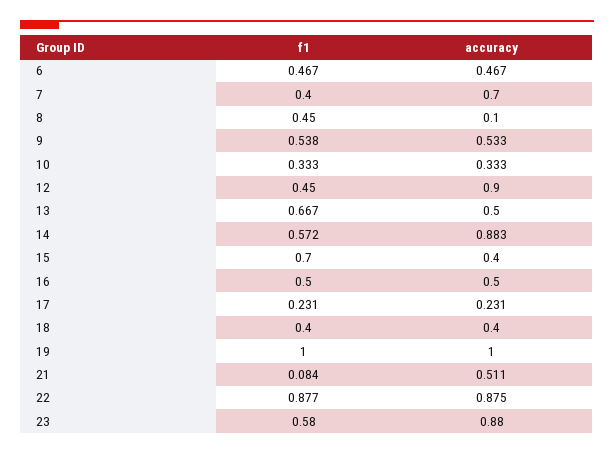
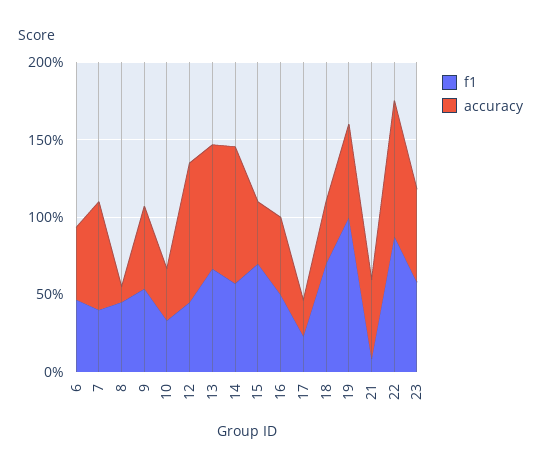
accuracy, 13: 0.5 -> 0.8
f1, 18: 0.4 -> 0.7
accuracy, 19: 1 -> 0.6
accuracy, 23: 0.88 -> 0.6

